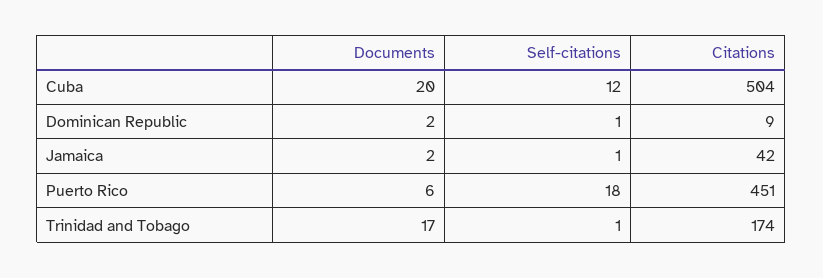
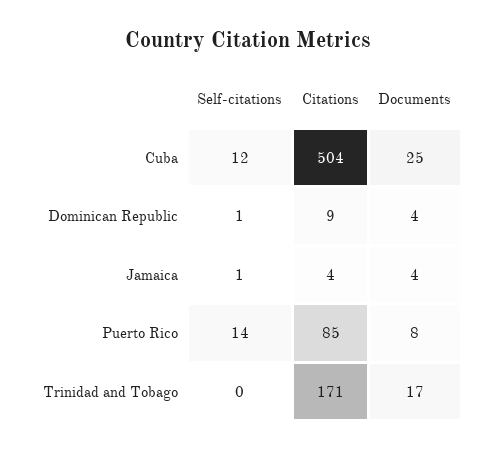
Documents, Cuba: 20 -> 25
Documents, Dominican Republic: 2 -> 4
Documents, Jamaica: 2 -> 4
Citations, Jamaica: 42 -> 4
Documents, Puerto Rico: 6 -> 8
Self-citations, Puerto Rico: 18 -> 14
Citations, Puerto Rico: 451 -> 85
Self-citations, Trinidad and Tobago: 1 -> 0
Citations, Trinidad and Tobago: 174 -> 171

